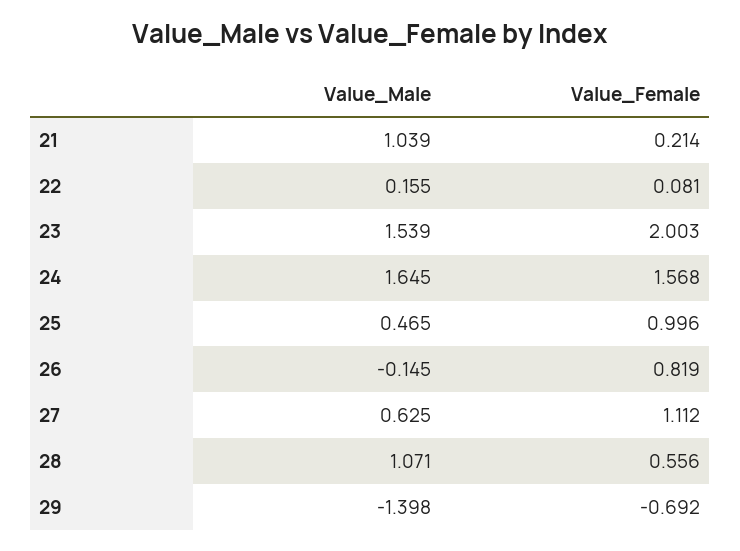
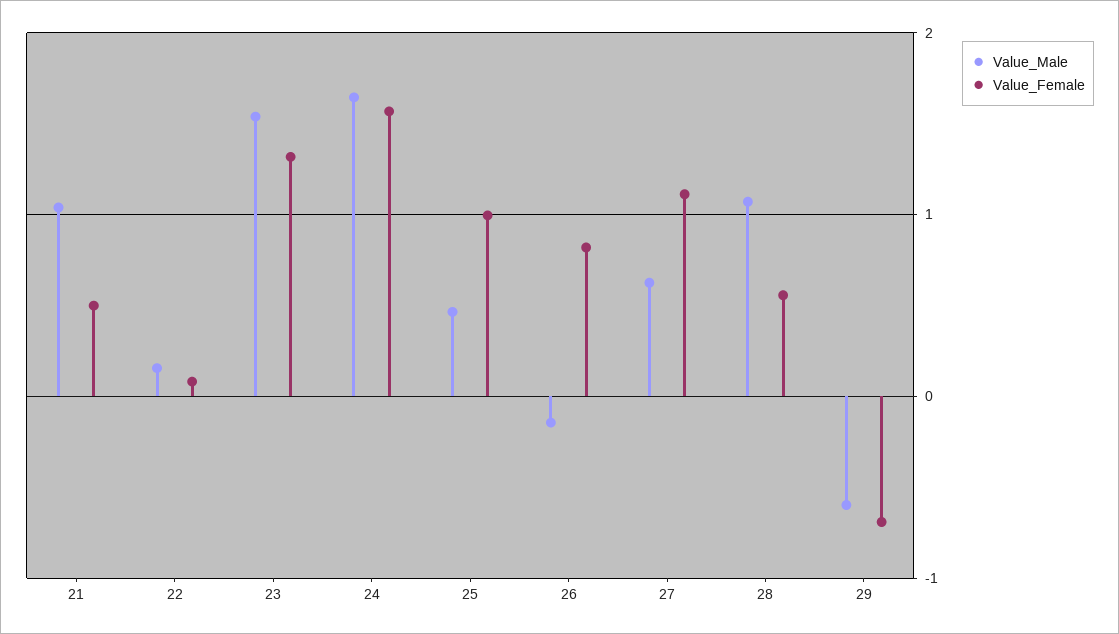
Value_Female, 21: 0.214 -> 0.5
Value_Female, 23: 2.003 -> 1.3
Value_Male, 29: -1.398 -> -0.6

